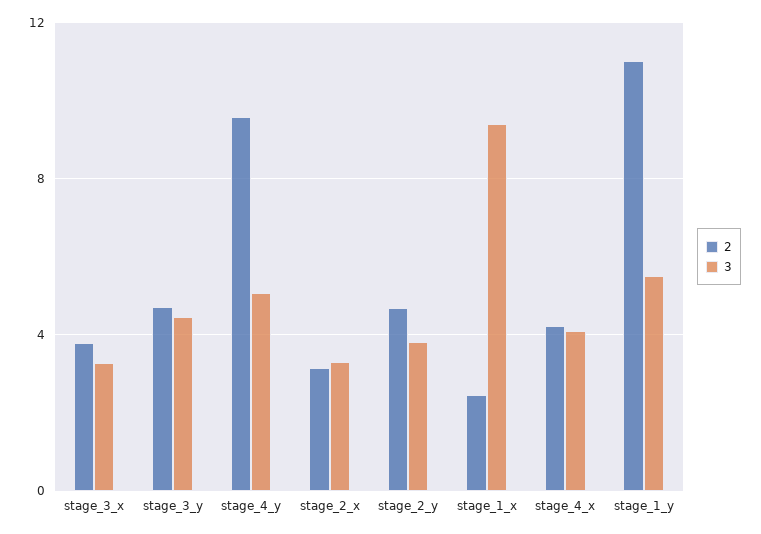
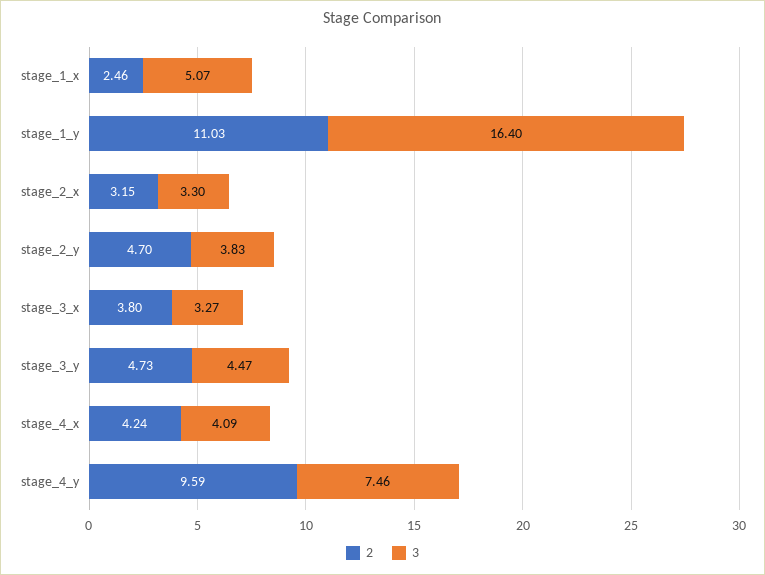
3, stage_4_y: 5 -> 7.46
3, stage_1_x: 9.5 -> 5.07
3, stage_1_y: 5.5 -> 16.4

